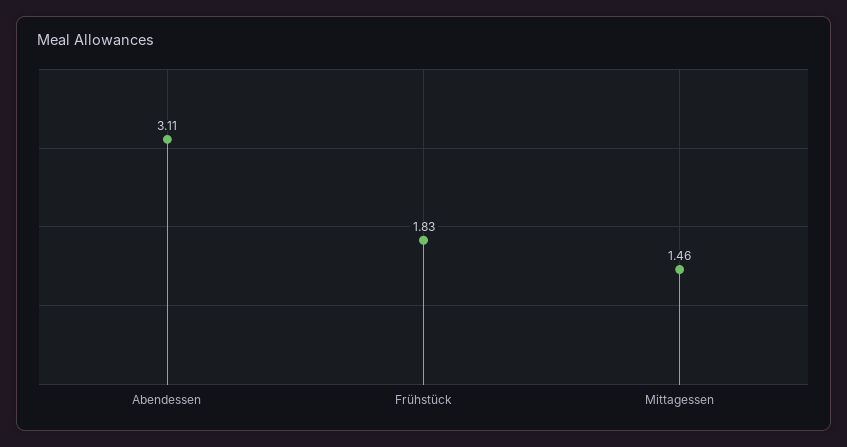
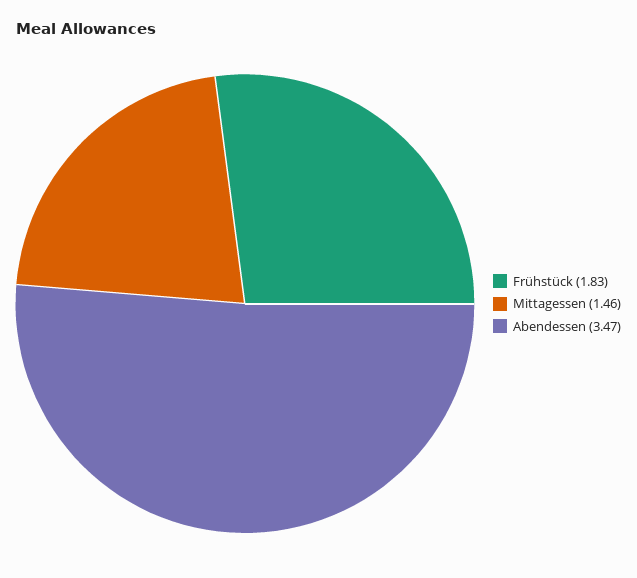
Abendessen: 3.11 -> 3.47

